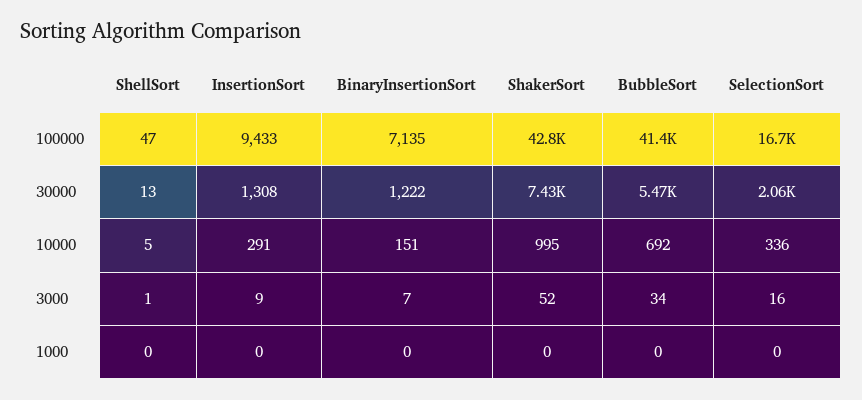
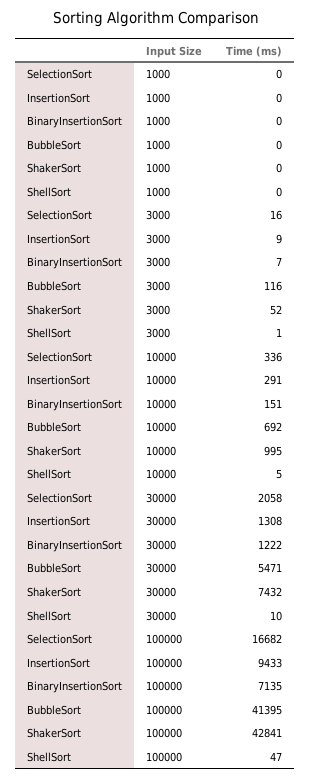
ShellSort, 30000: 13 -> 10
BubbleSort, 3000: 34 -> 116

